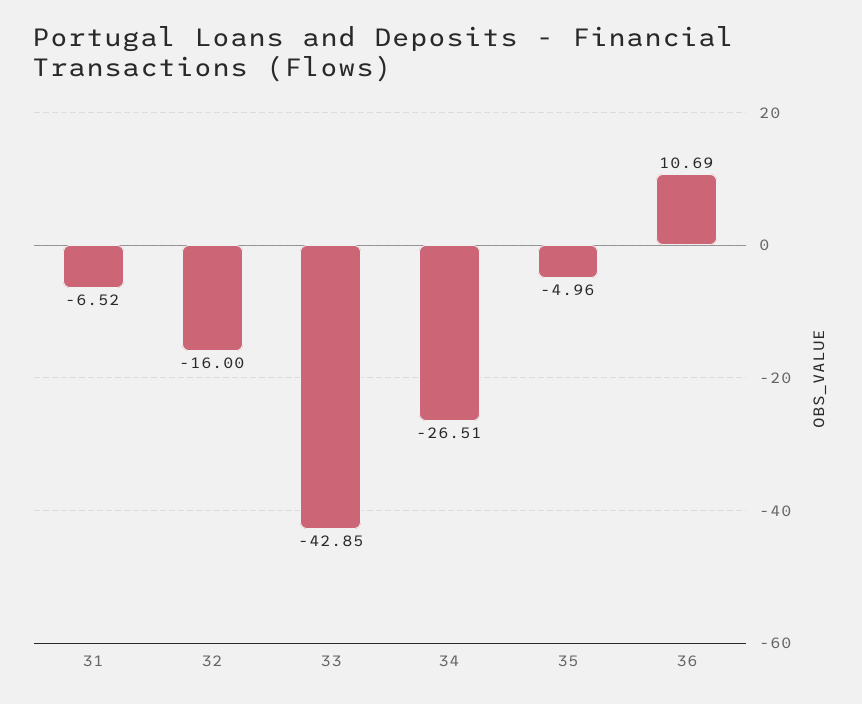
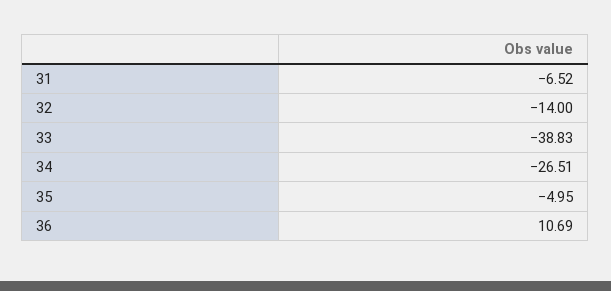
32: -16 -> -14
33: -42.85 -> -38.83
35: -4.96 -> -4.95

